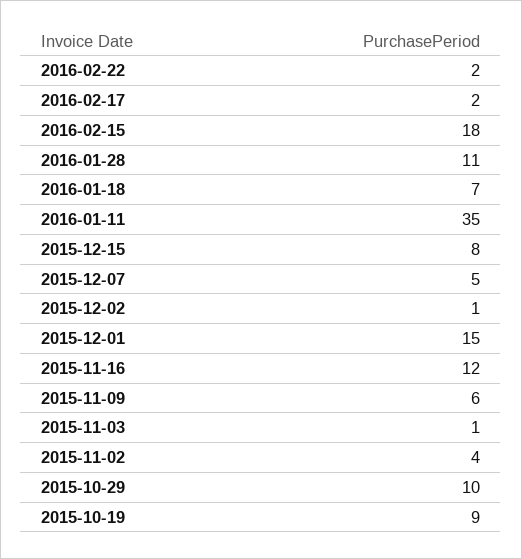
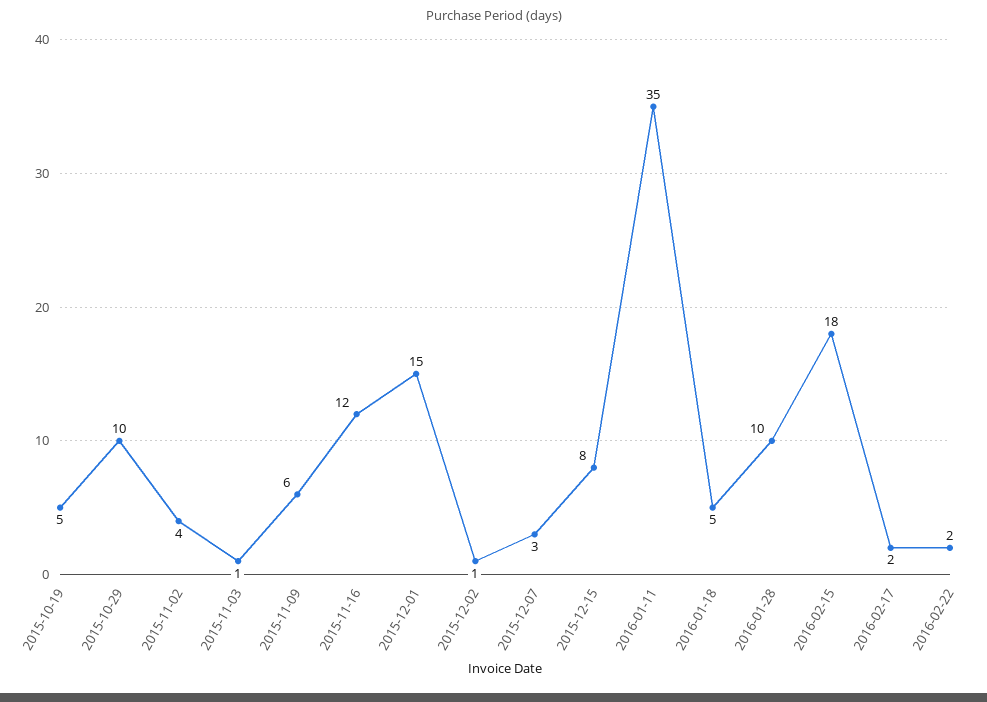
2016-01-28: 11 -> 10
2016-01-18: 7 -> 5
2015-12-07: 5 -> 3
2015-10-19: 9 -> 5

